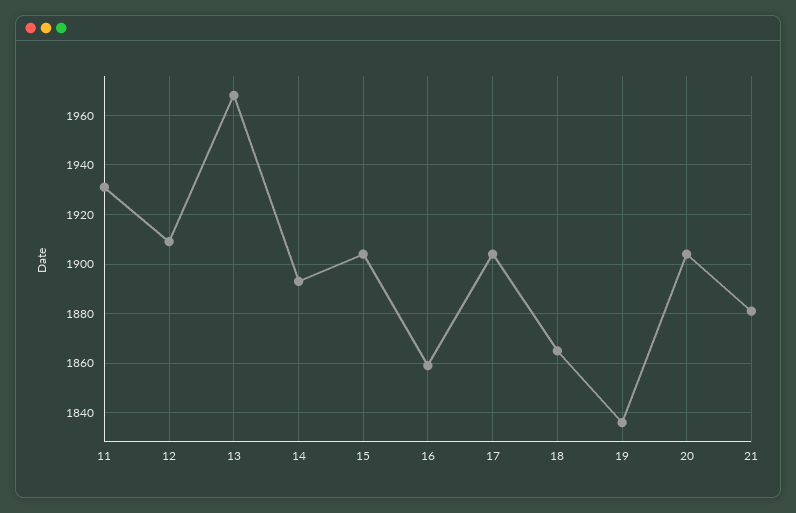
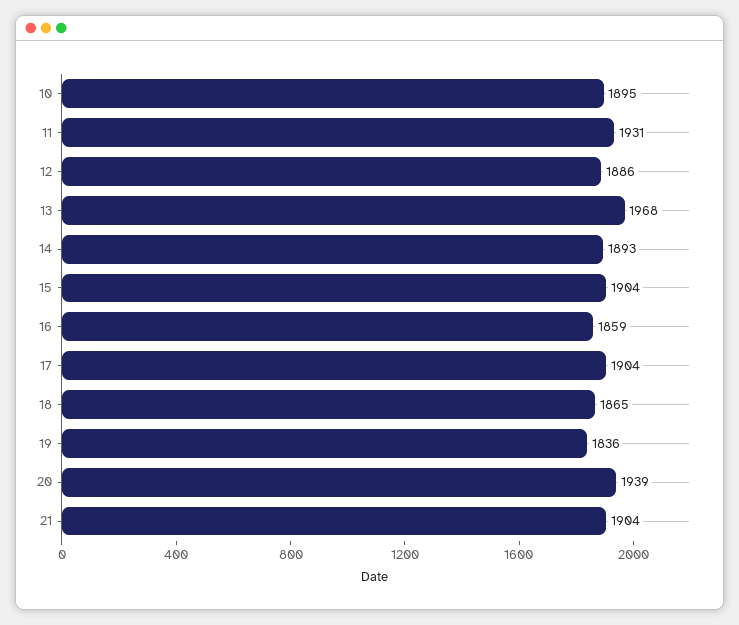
12: 1910 -> 1886
20: 1905 -> 1939
21: 1880 -> 1904
10: none -> 1895

